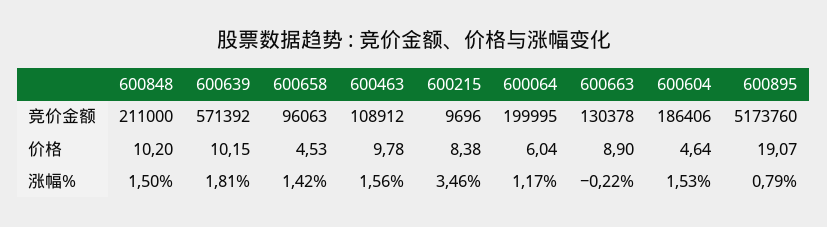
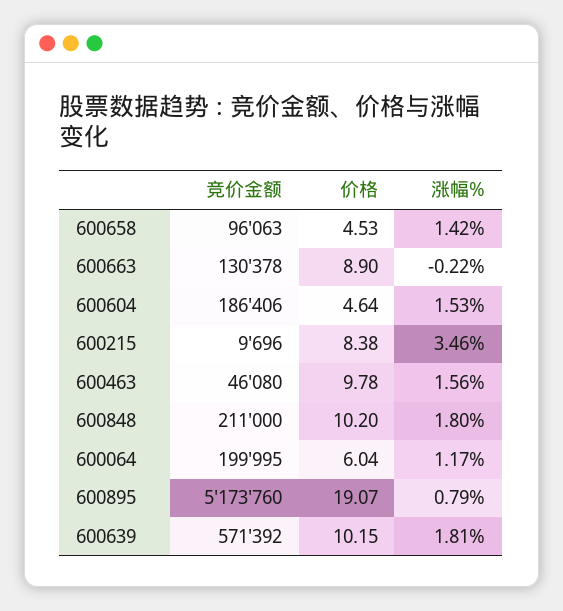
600463, 竞价金额: 108912 -> 46080
600848, 涨幅%: 1.5 -> 1.8

